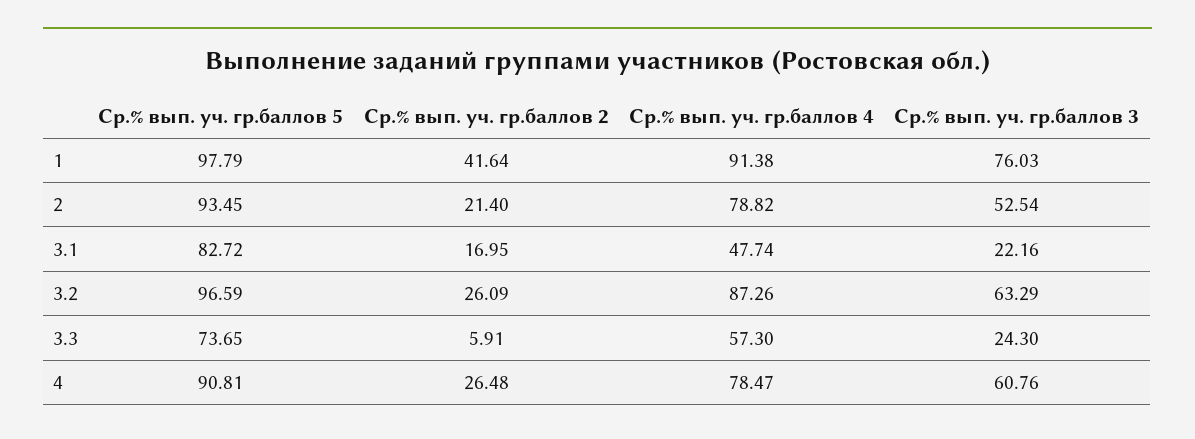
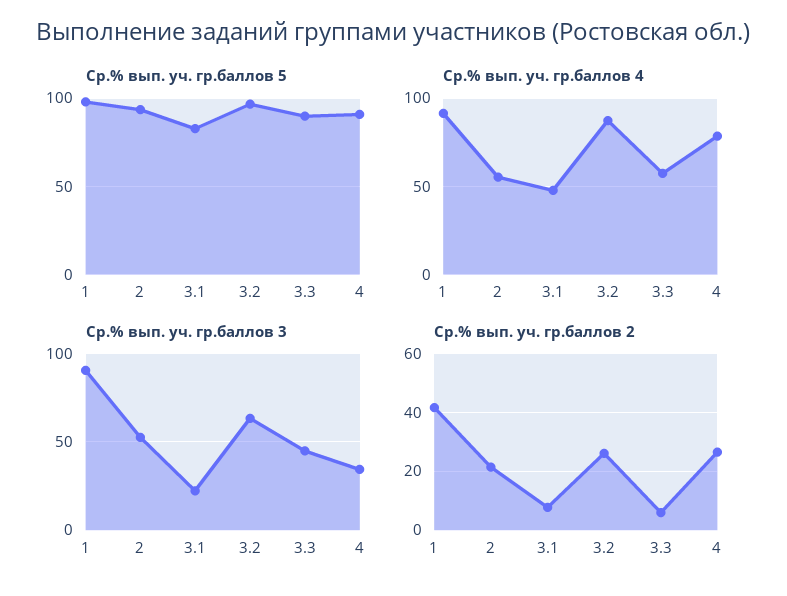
Ср.% вып. уч. гр.баллов 3, 1: 76.03 -> 90
Ср.% вып. уч. гр.баллов 4, 2: 78.82 -> 55
Ср.% вып. уч. гр.баллов 2, 3.1: 16.95 -> 7.5
Ср.% вып. уч. гр.баллов 5, 3.3: 73.65 -> 90
Ср.% вып. уч. гр.баллов 3, 3.3: 24.3 -> 45
Ср.% вып. уч. гр.баллов 3, 4: 60.76 -> 35

